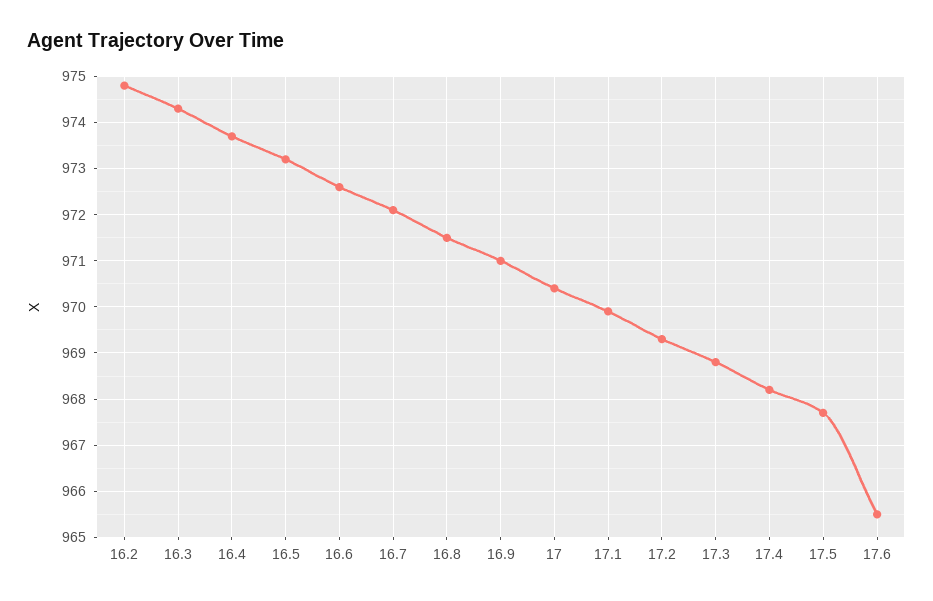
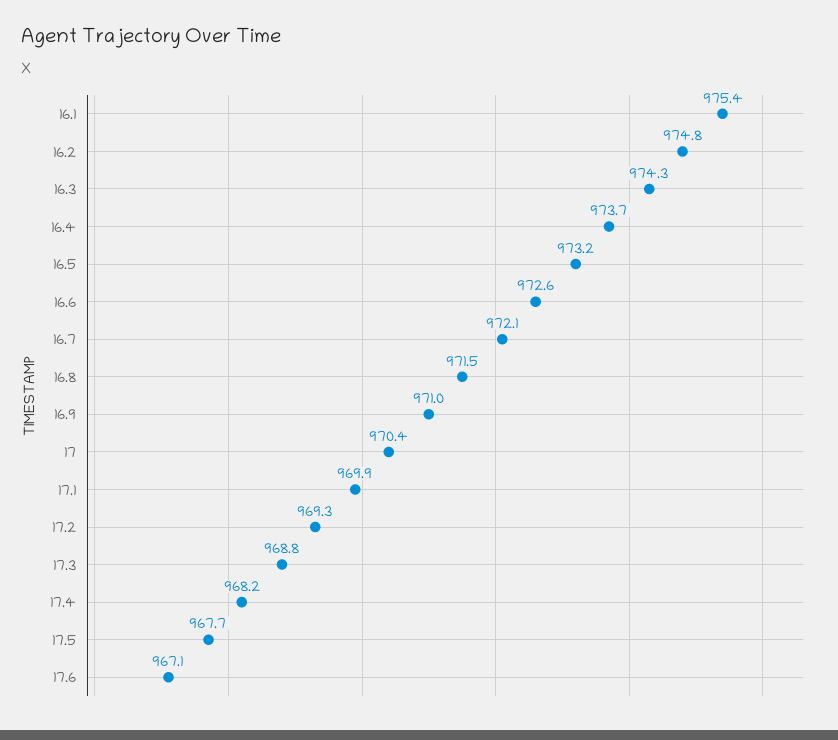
17.6: 965.5 -> 967.1
16.1: none -> 975.4

